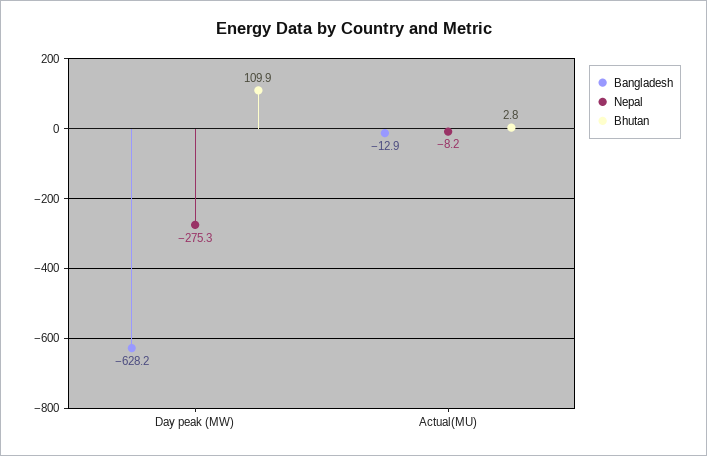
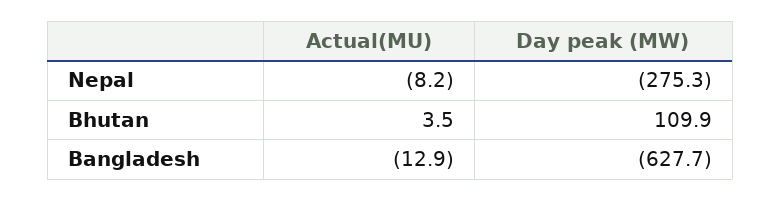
Bangladesh, Day peak (MW): -628.2 -> -627.7
Bhutan, Actual(MU): 2.8 -> 3.5

